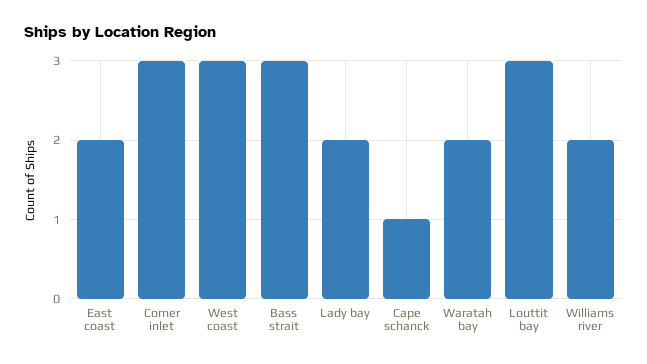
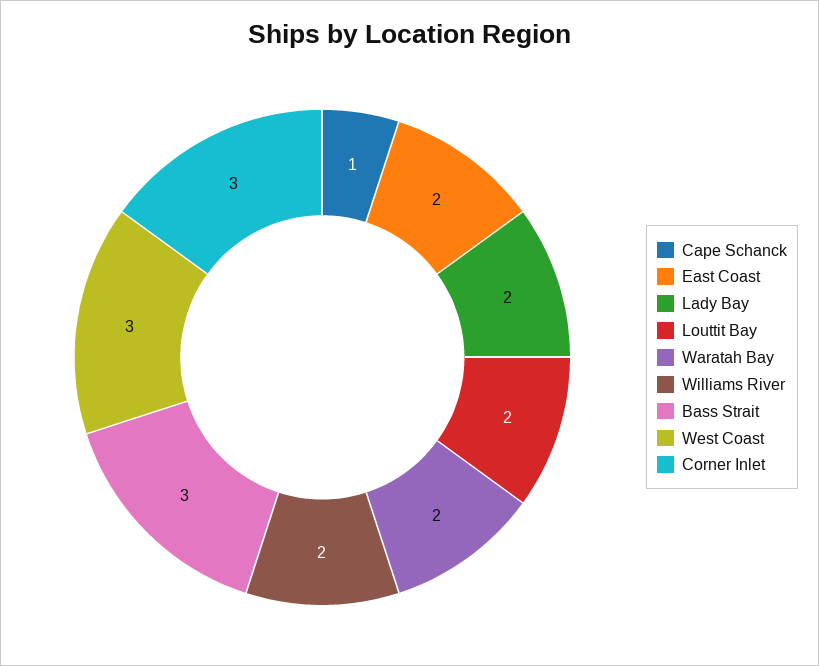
Louttit bay: 3 -> 2

